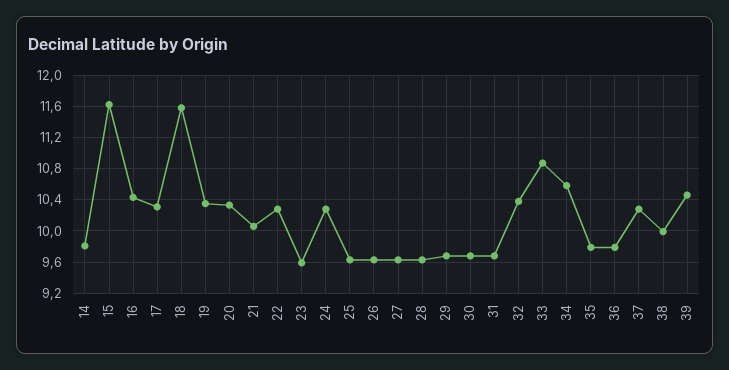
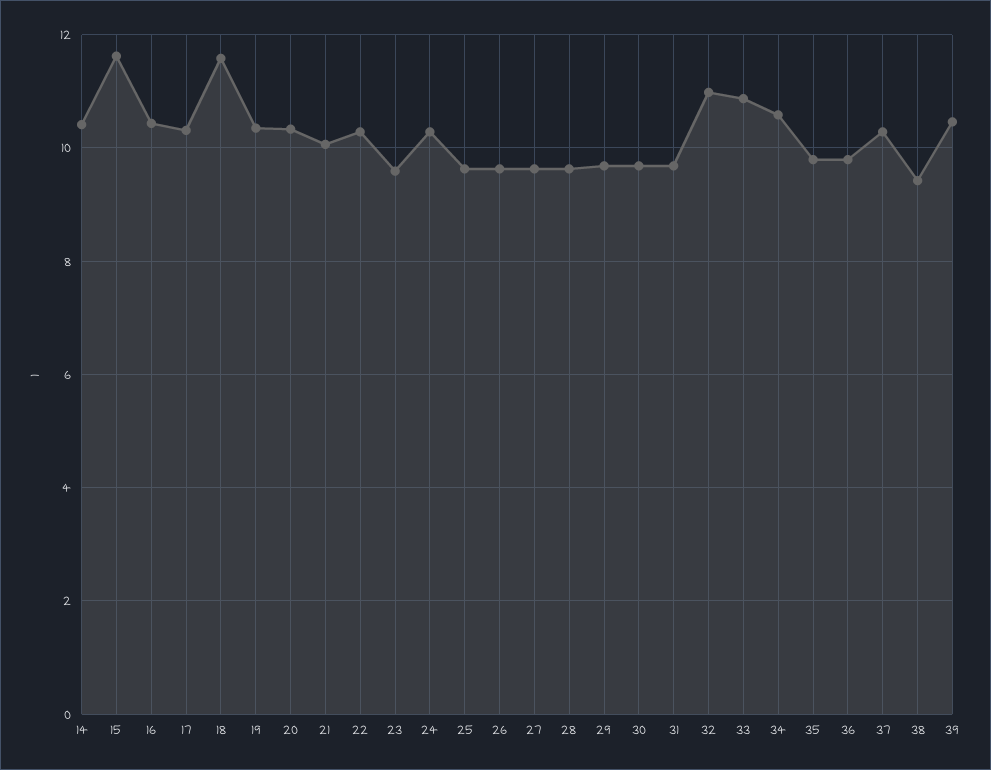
14: 9.8 -> 10.4
32: 10.4 -> 11
38: 10 -> 9.4

